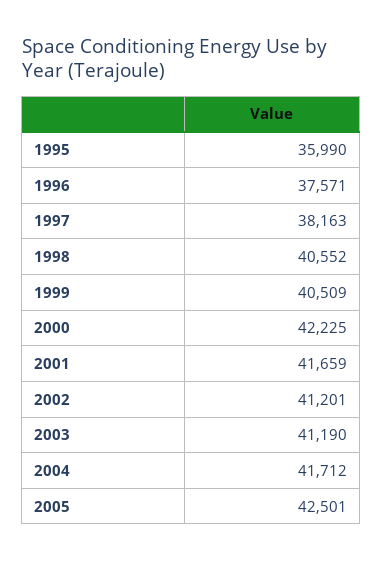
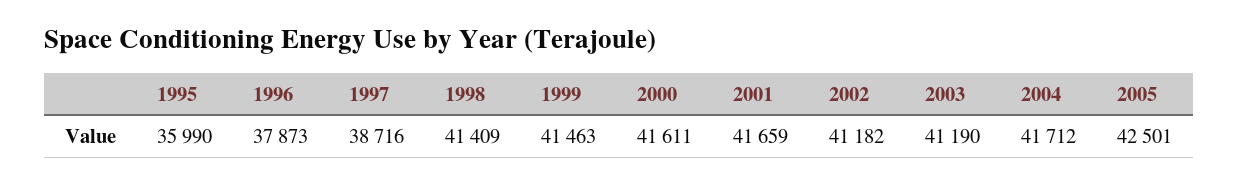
1996: 37571 -> 37873
1997: 38163 -> 38716
1998: 40552 -> 41409
1999: 40509 -> 41463
2000: 42225 -> 41611
2002: 41201 -> 41182

